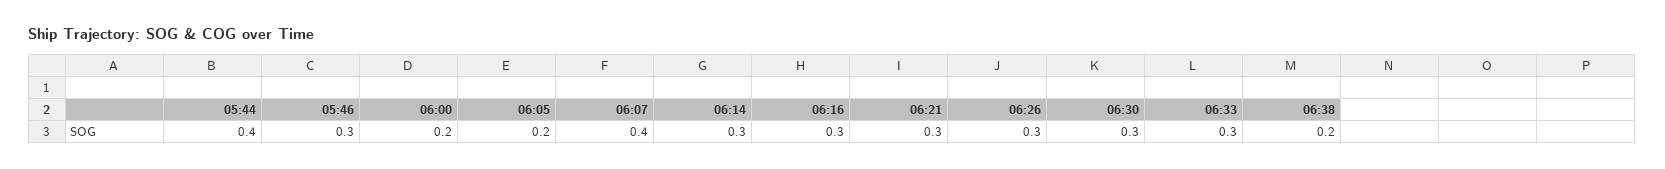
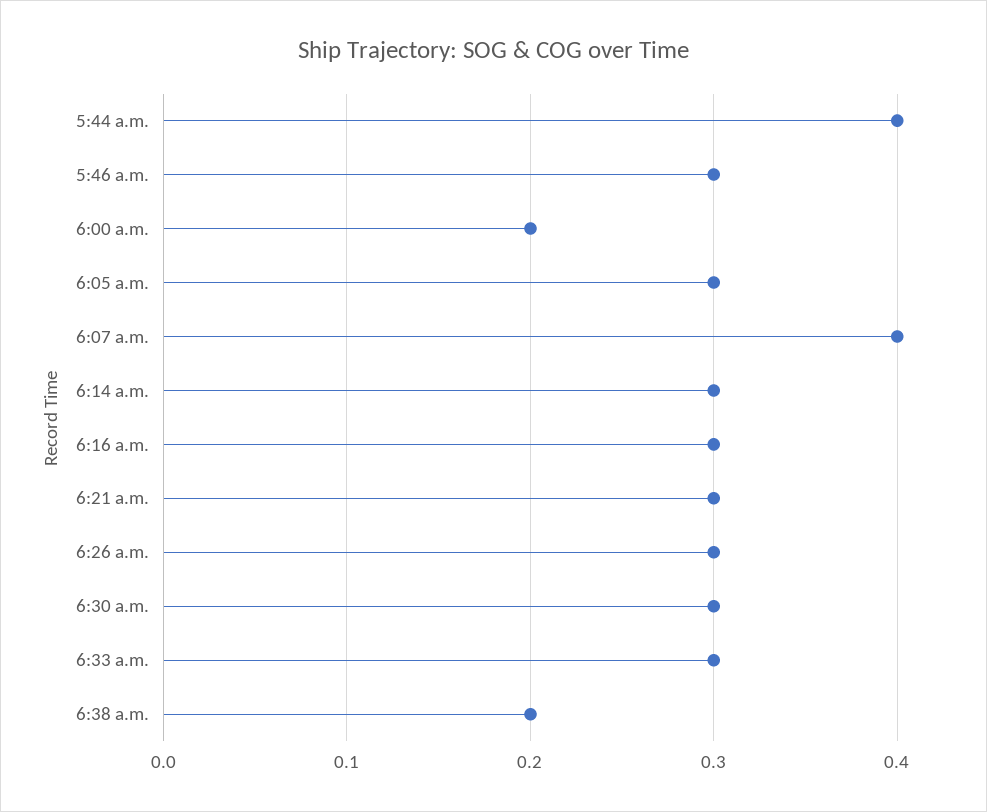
06:05: 0.2 -> 0.3

